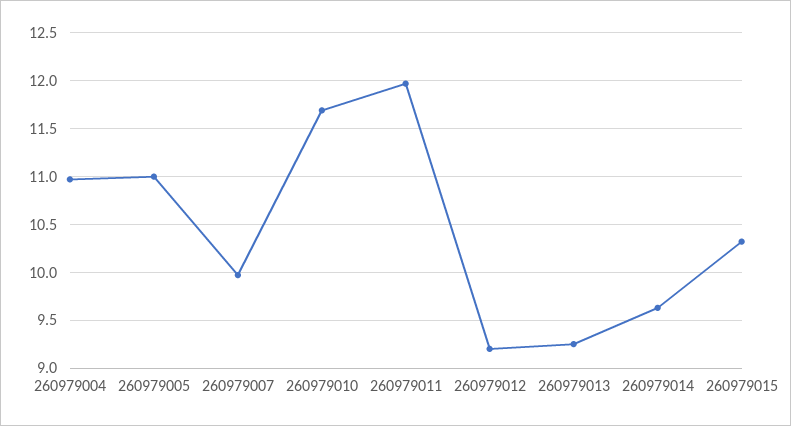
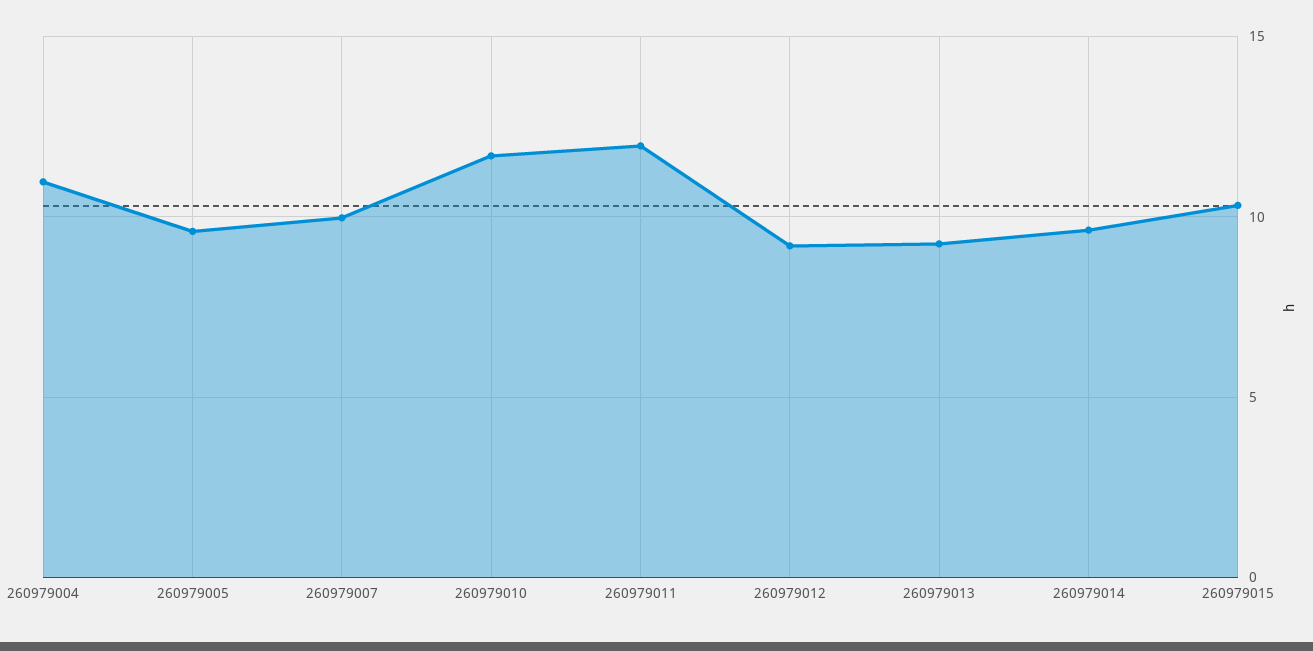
260979005: 11 -> 9.5

